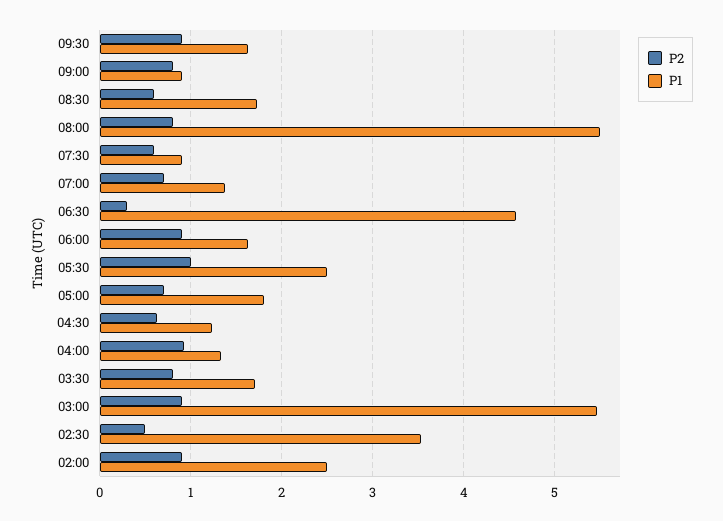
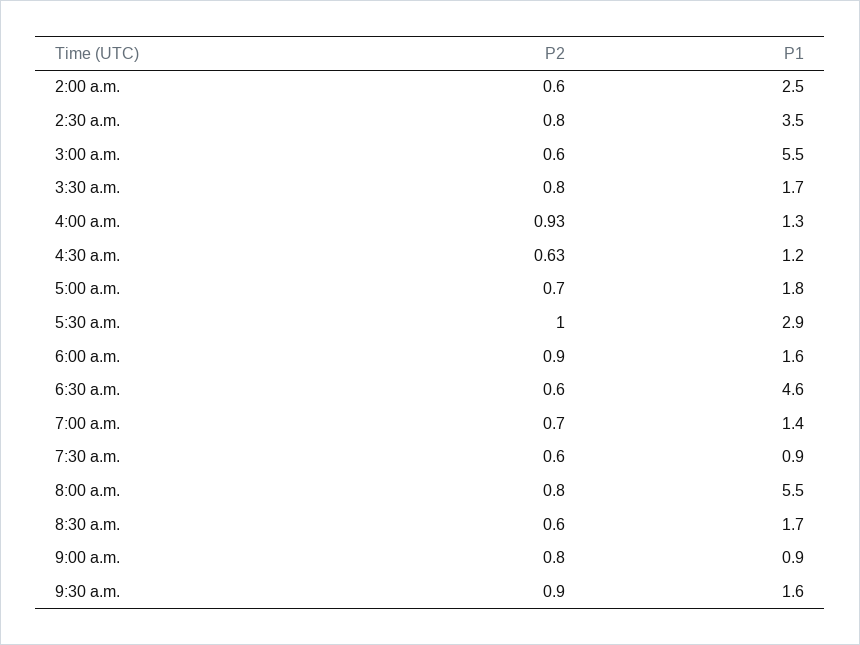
P2, 06:30: 0.3 -> 0.6
P1, 05:30: 2.5 -> 2.9
P2, 03:00: 0.9 -> 0.6
P2, 02:30: 0.5 -> 0.8
P2, 02:00: 0.9 -> 0.6

